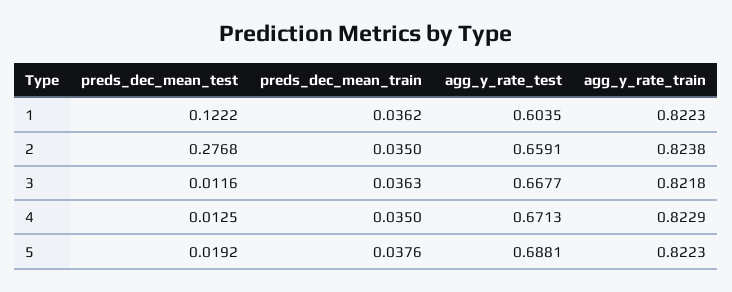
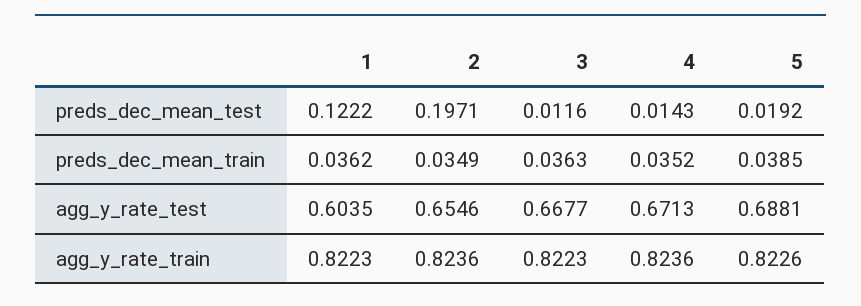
preds_dec_mean_test, 2: 0.2768 -> 0.1971
preds_dec_mean_train, 2: 0.035 -> 0.0349
agg_y_rate_test, 2: 0.6591 -> 0.6546
agg_y_rate_train, 2: 0.8238 -> 0.8236
agg_y_rate_train, 3: 0.8218 -> 0.8223
preds_dec_mean_test, 4: 0.0125 -> 0.0143
preds_dec_mean_train, 4: 0.035 -> 0.0352
agg_y_rate_train, 4: 0.8229 -> 0.8236
preds_dec_mean_train, 5: 0.0376 -> 0.0385
agg_y_rate_train, 5: 0.8223 -> 0.8226

